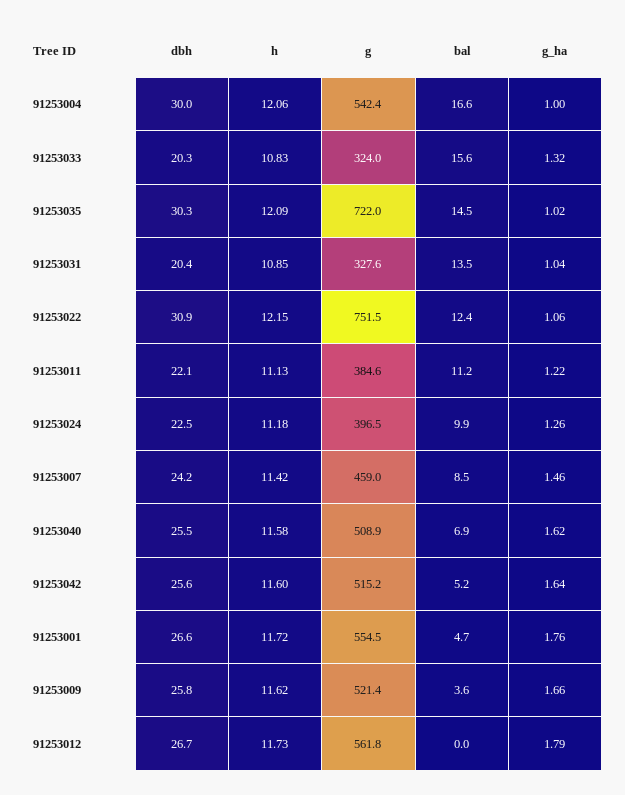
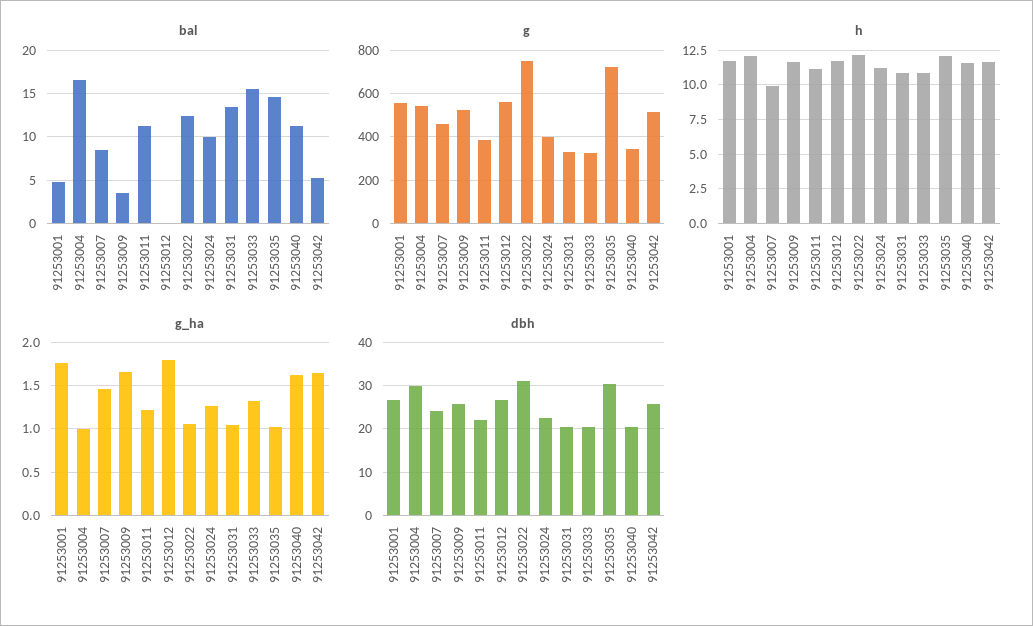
h, 91253007: 11.42 -> 10
dbh, 91253040: 25.5 -> 20
g, 91253040: 508.9 -> 350
bal, 91253040: 6.9 -> 11

